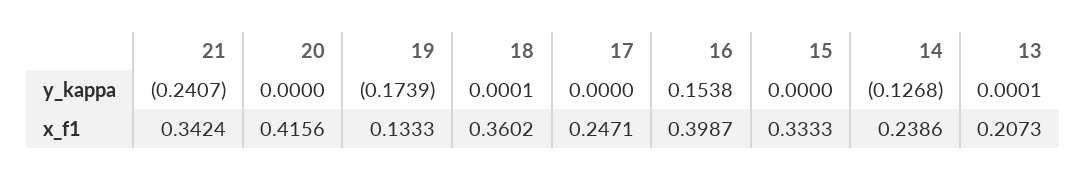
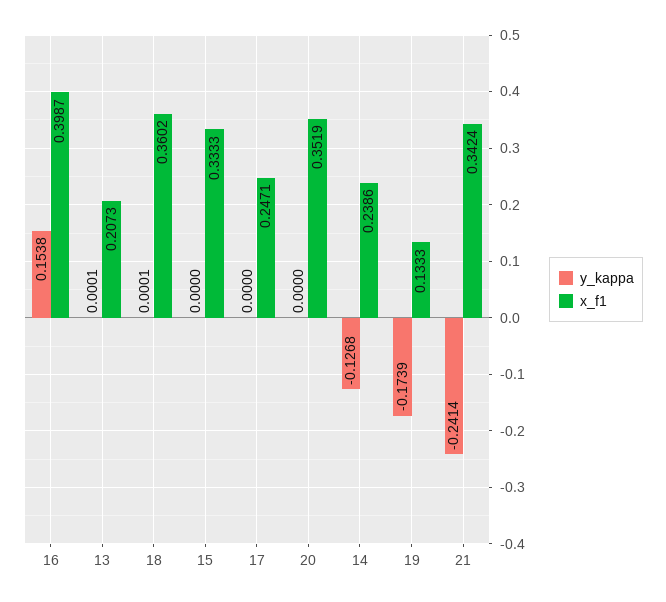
y_kappa, 21: -0.2407 -> -0.2414
x_f1, 20: 0.4156 -> 0.3519

